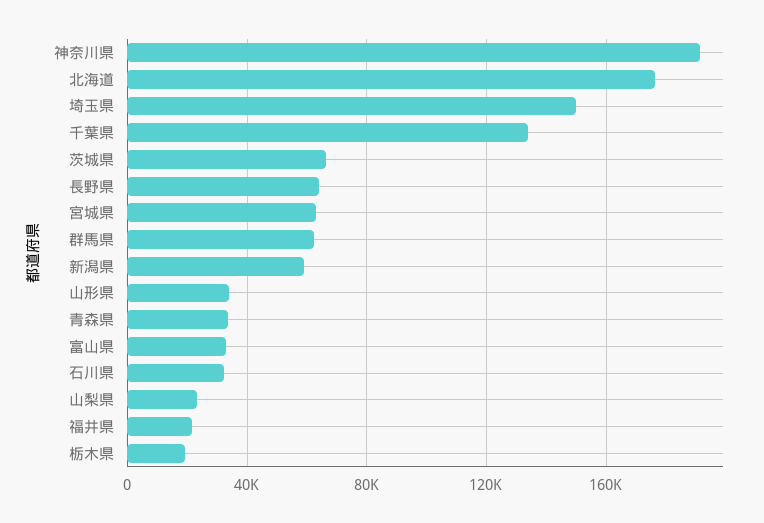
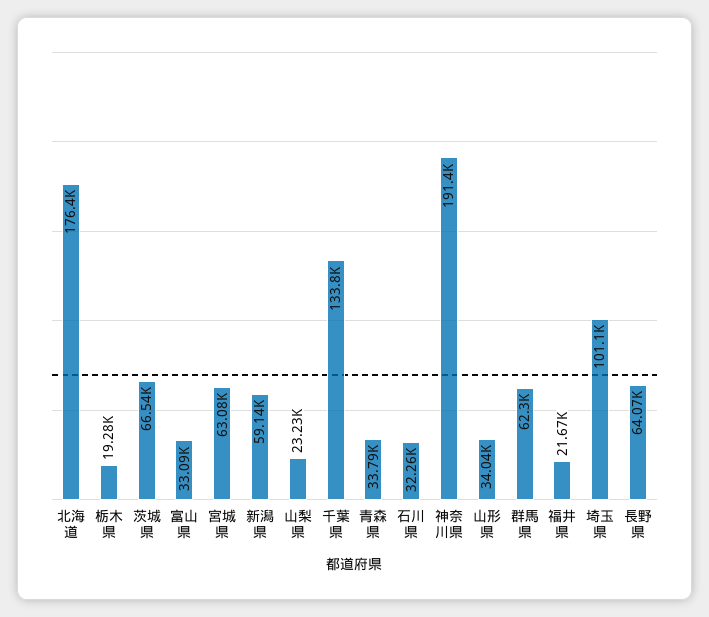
埼玉県: 150000 -> 101100

